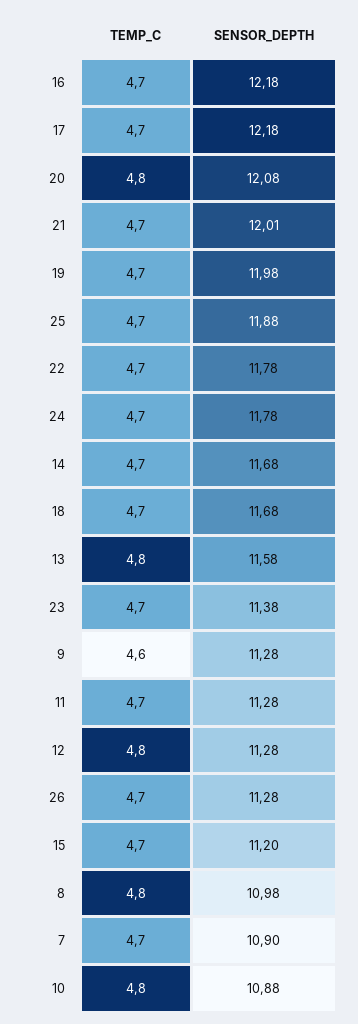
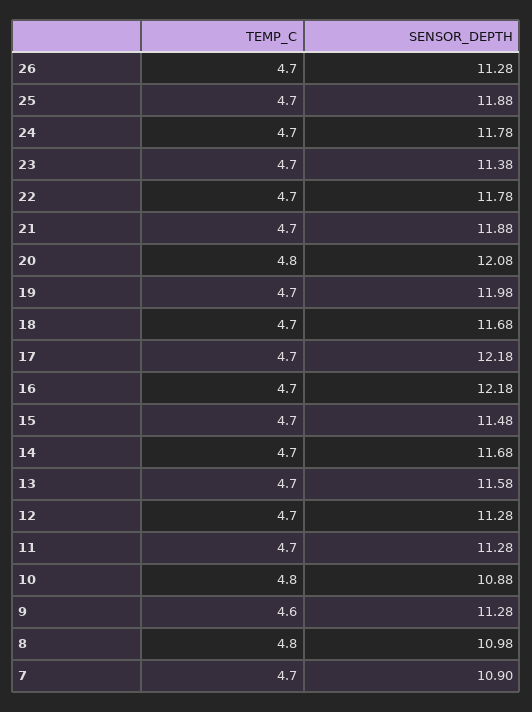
SENSOR_DEPTH, 21: 12.01 -> 11.88
TEMP_C, 13: 4.8 -> 4.7
TEMP_C, 12: 4.8 -> 4.7
SENSOR_DEPTH, 15: 11.2 -> 11.48

